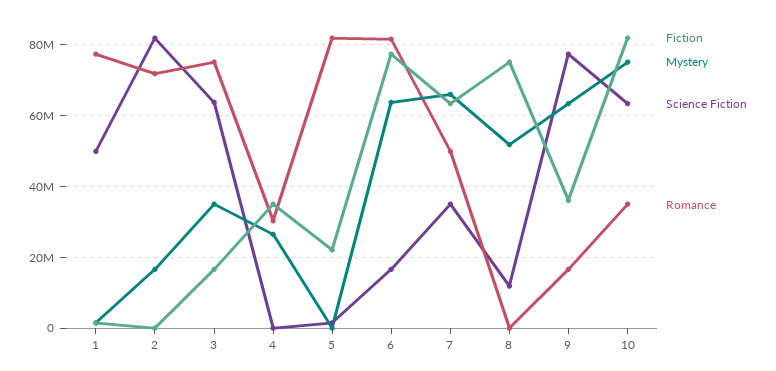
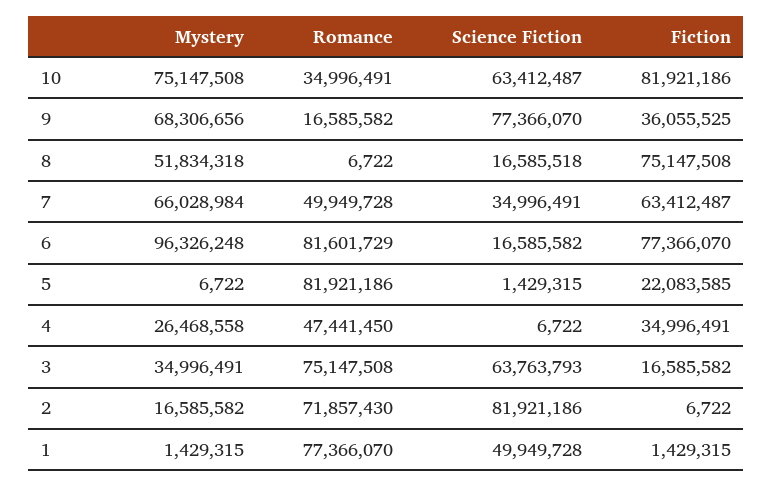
Romance, 4: 30000000 -> 47441450
Mystery, 6: 64000000 -> 96326248
Science Fiction, 8: 12000000 -> 16585518
Mystery, 9: 64000000 -> 68306656

